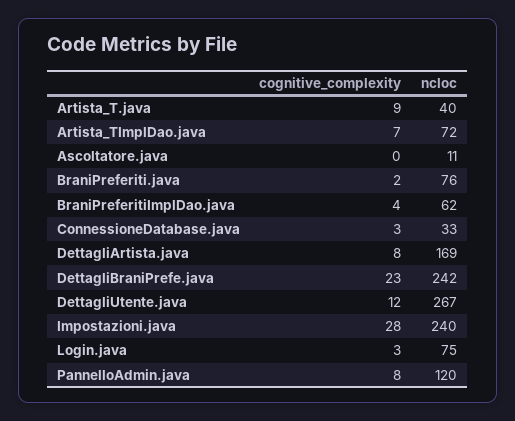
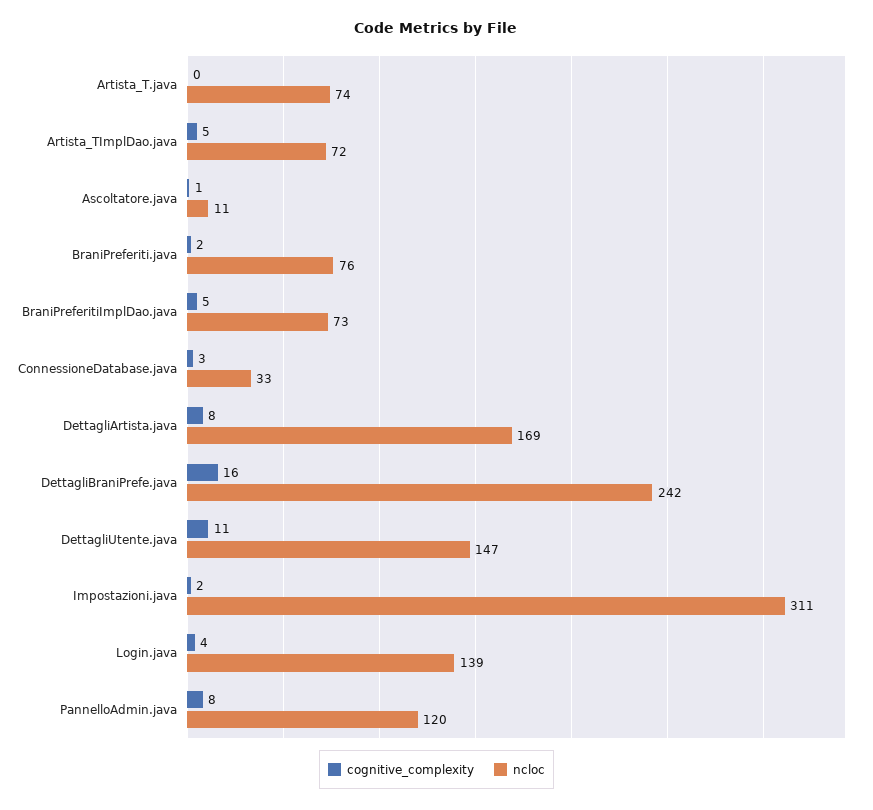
cognitive_complexity, Artista_T.java: 9 -> 0
ncloc, Artista_T.java: 40 -> 74
cognitive_complexity, Artista_TImplDao.java: 7 -> 5
cognitive_complexity, Ascoltatore.java: 0 -> 1
cognitive_complexity, BraniPreferitiImplDao.java: 4 -> 5
ncloc, BraniPreferitiImplDao.java: 62 -> 73
cognitive_complexity, DettagliBraniPrefe.java: 23 -> 16
cognitive_complexity, DettagliUtente.java: 12 -> 11
ncloc, DettagliUtente.java: 267 -> 147
cognitive_complexity, Impostazioni.java: 28 -> 2
ncloc, Impostazioni.java: 240 -> 311
cognitive_complexity, Login.java: 3 -> 4
ncloc, Login.java: 75 -> 139

